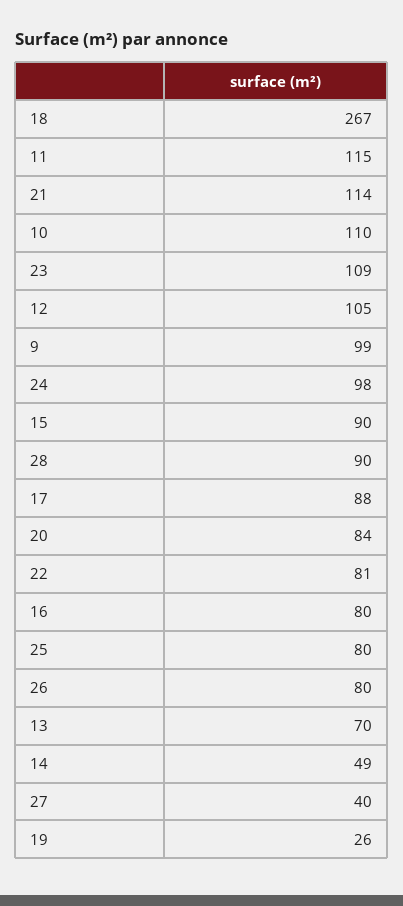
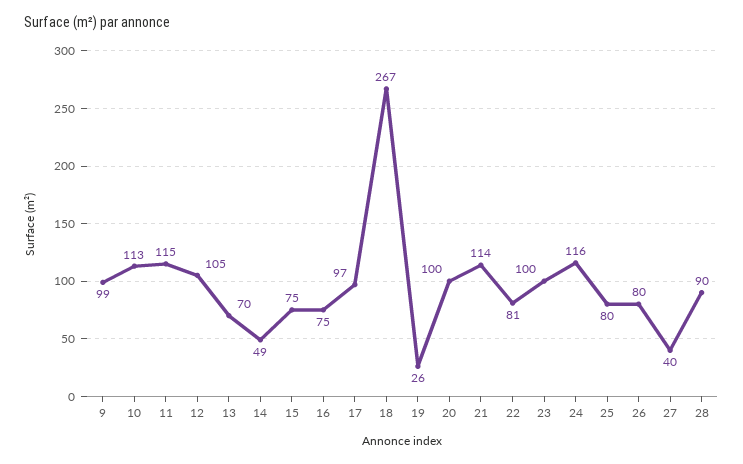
10: 110 -> 113
23: 109 -> 100
24: 98 -> 116
15: 90 -> 75
17: 88 -> 97
20: 84 -> 100
16: 80 -> 75

